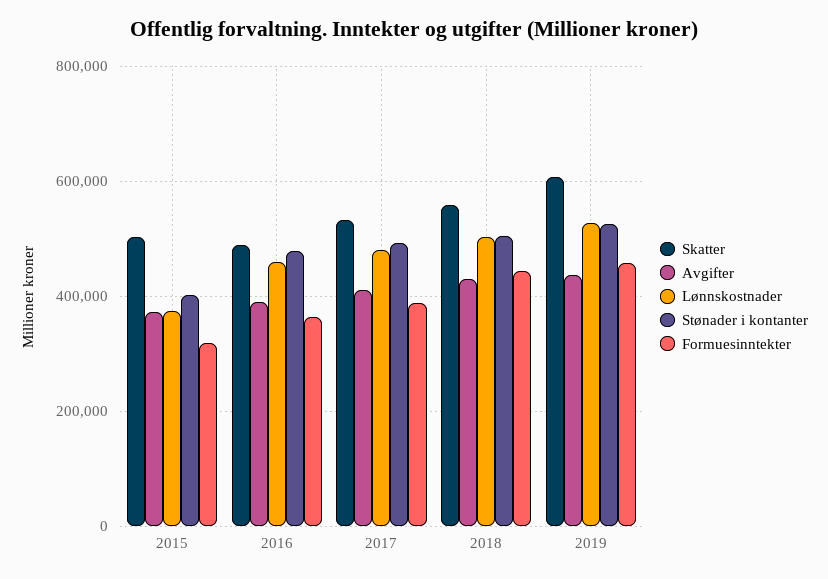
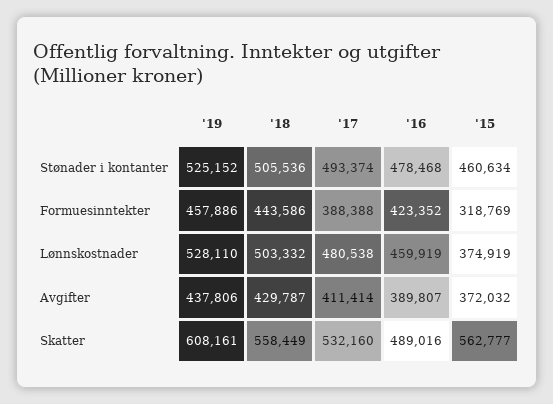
Skatter, 2015: 500000 -> 562777
Stønader i kontanter, 2015: 400000 -> 460634
Formuesinntekter, 2016: 360000 -> 423352

